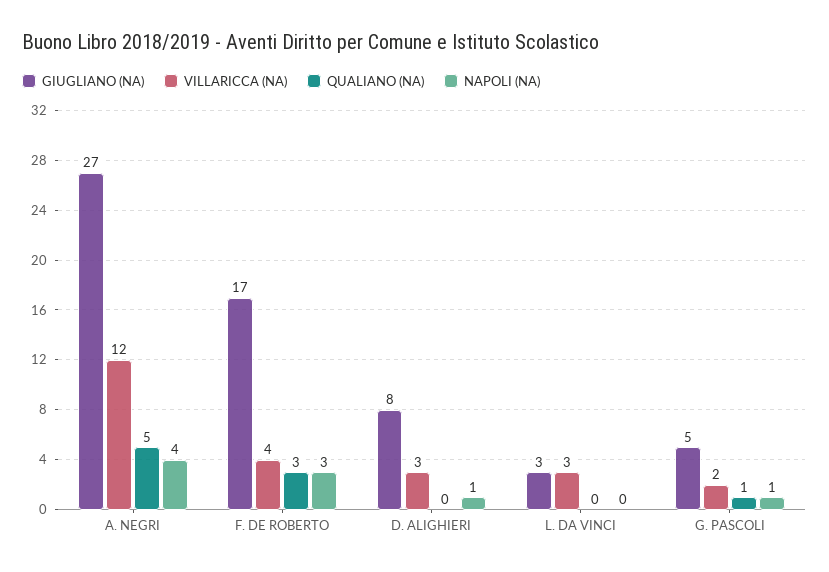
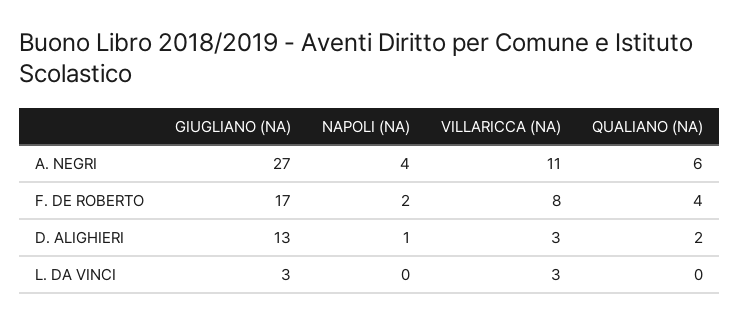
VILLARICCA (NA), A. NEGRI: 12 -> 11
QUALIANO (NA), A. NEGRI: 5 -> 6
VILLARICCA (NA), F. DE ROBERTO: 4 -> 8
QUALIANO (NA), F. DE ROBERTO: 3 -> 4
NAPOLI (NA), F. DE ROBERTO: 3 -> 2
GIUGLIANO (NA), D. ALIGHIERI: 8 -> 13
QUALIANO (NA), D. ALIGHIERI: 0 -> 2
GIUGLIANO (NA), G. PASCOLI: 5 -> none
VILLARICCA (NA), G. PASCOLI: 2 -> none
QUALIANO (NA), G. PASCOLI: 1 -> none
NAPOLI (NA), G. PASCOLI: 1 -> none

